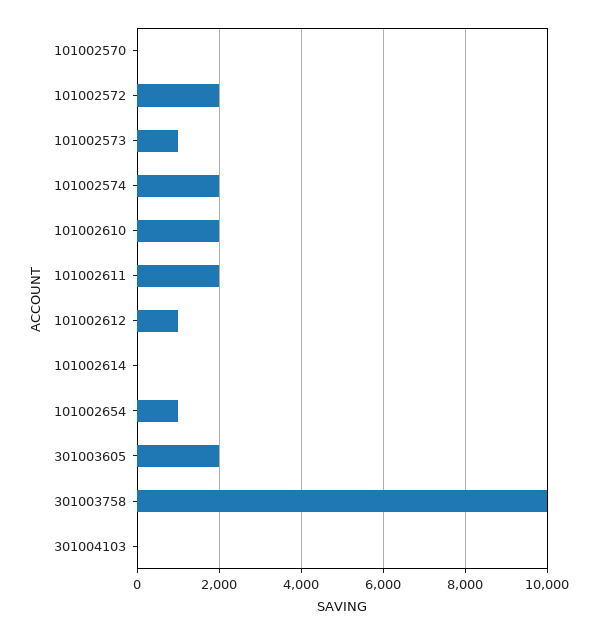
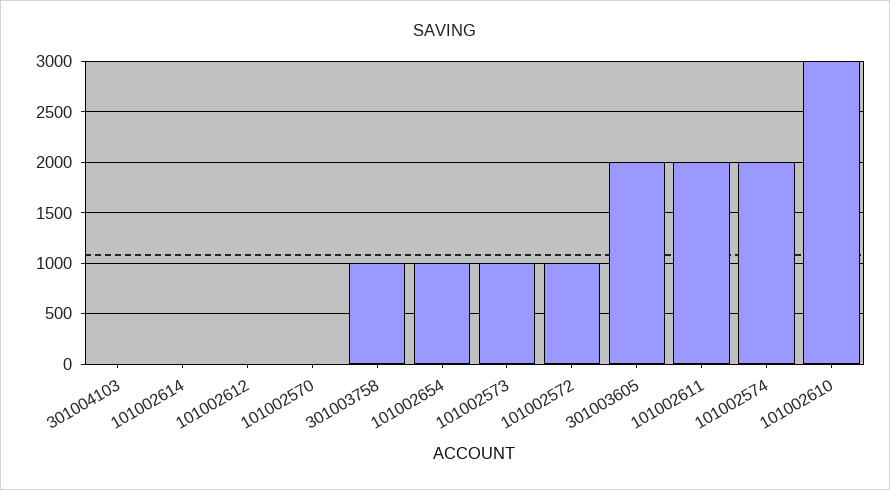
101002572: 2000 -> 1000
101002610: 2000 -> 3000
101002612: 1000 -> 0
301003758: 10000 -> 1000

